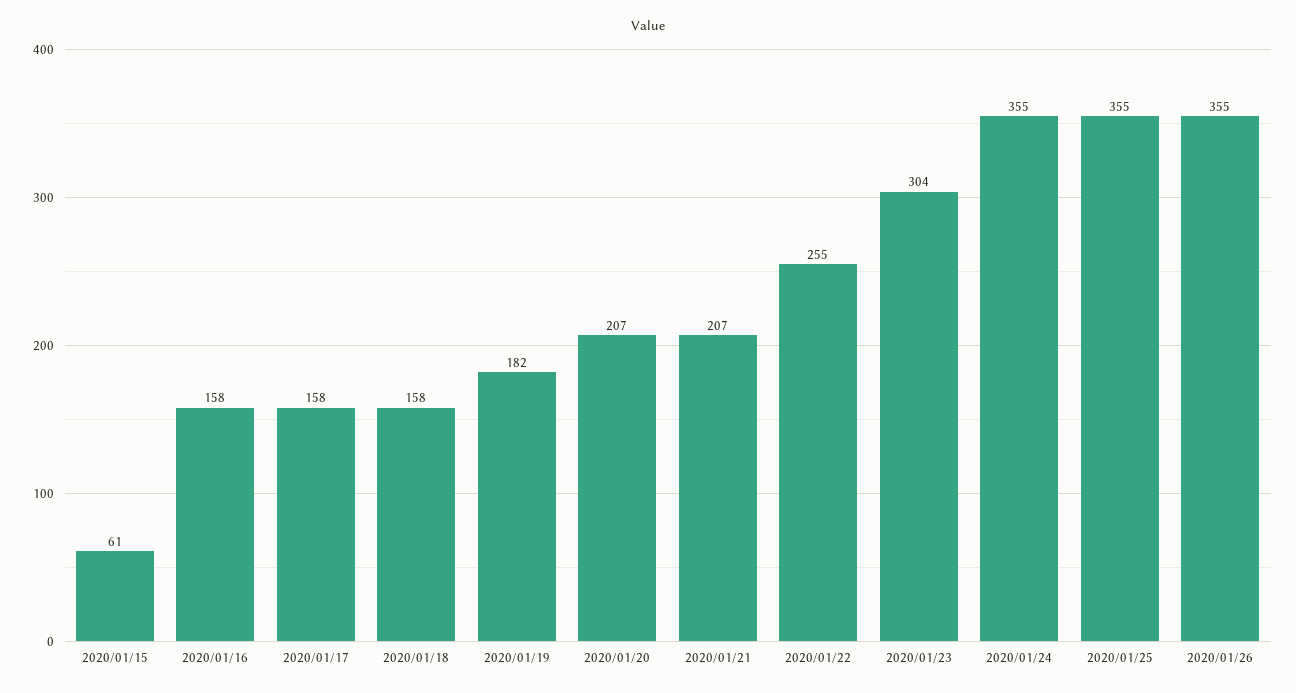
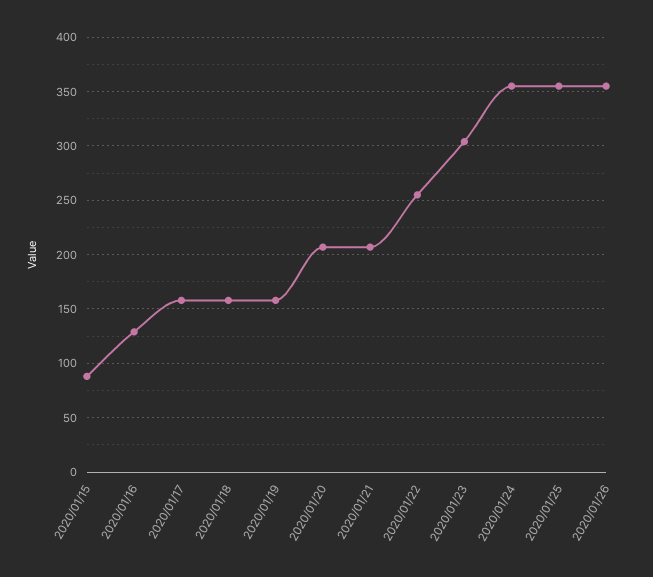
2020/01/15: 61 -> 90
2020/01/16: 158 -> 130
2020/01/19: 182 -> 160

